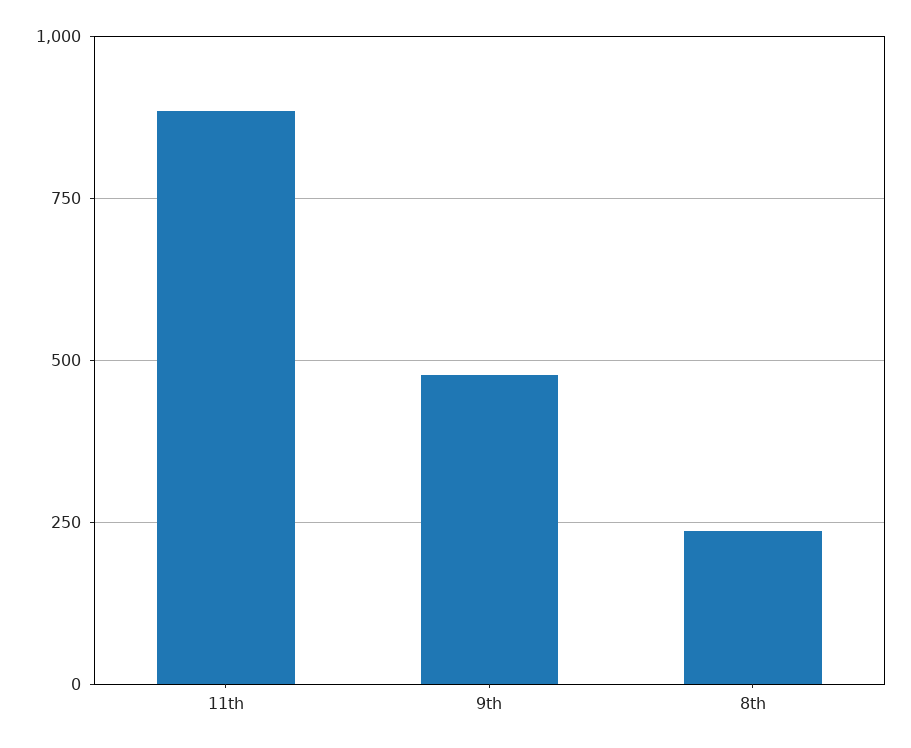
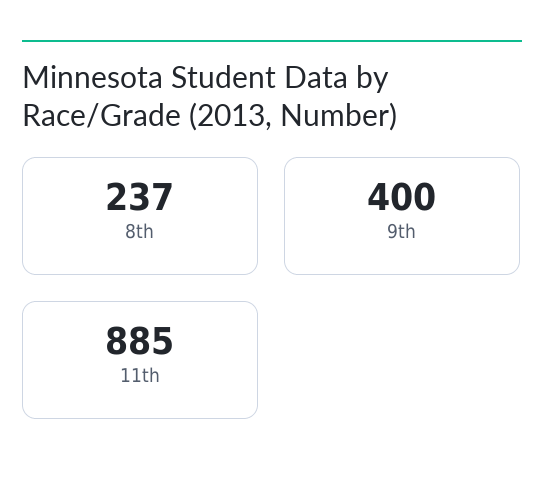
9th: 475 -> 400

